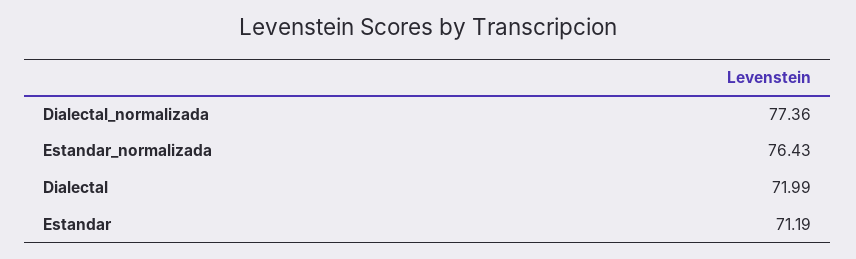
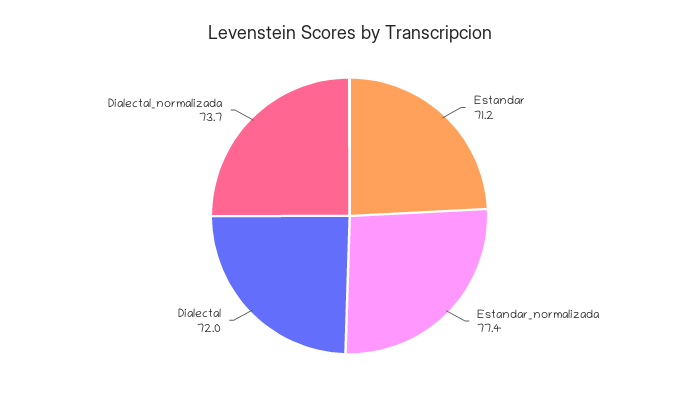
Dialectal_normalizada: 77.36 -> 73.7
Estandar_normalizada: 76.43 -> 77.4

